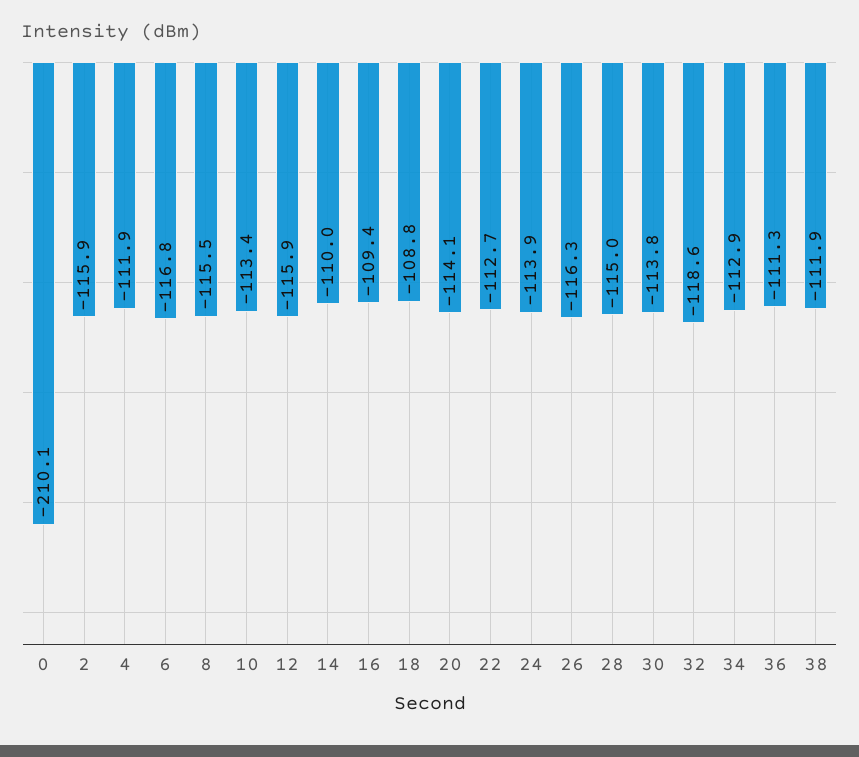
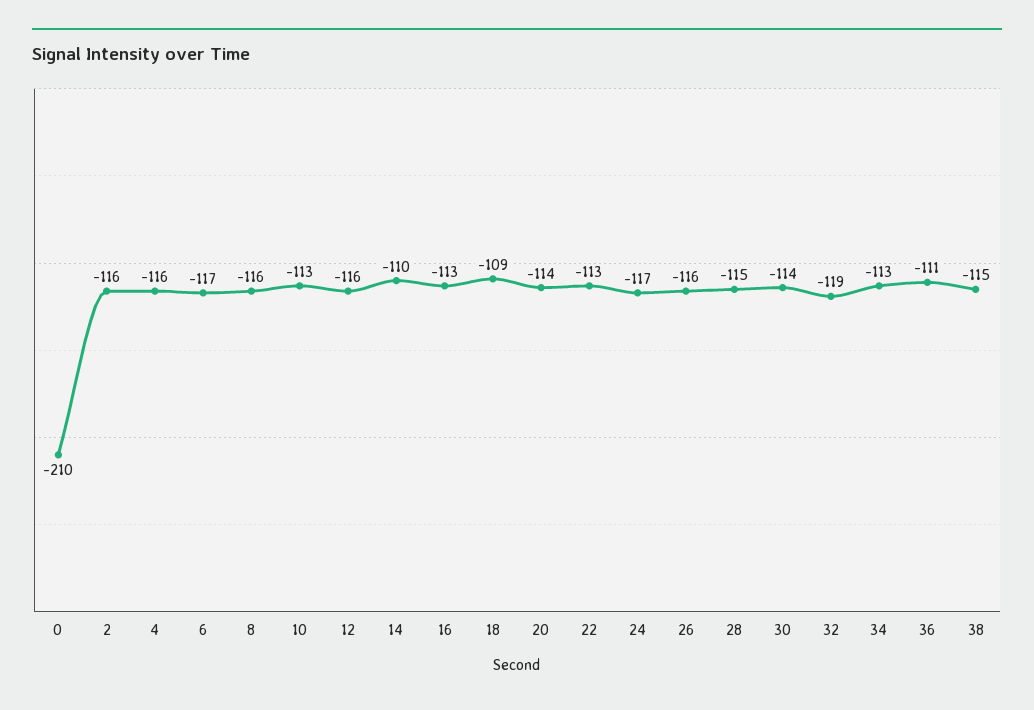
4: -111.9 -> -116
16: -109.4 -> -113
24: -113.9 -> -117
38: -111.9 -> -115

